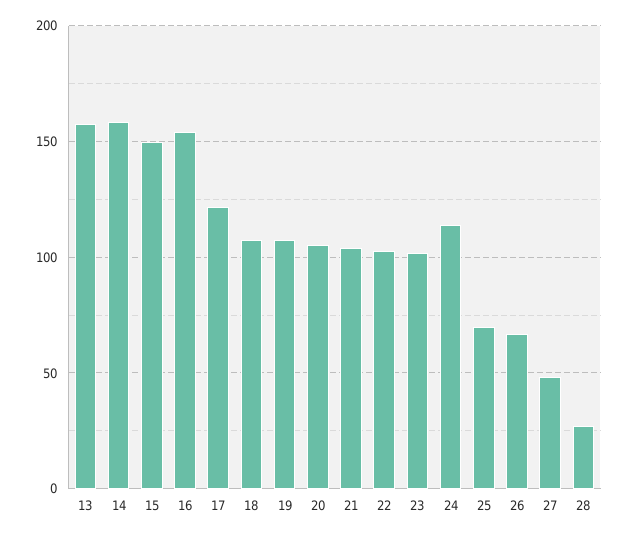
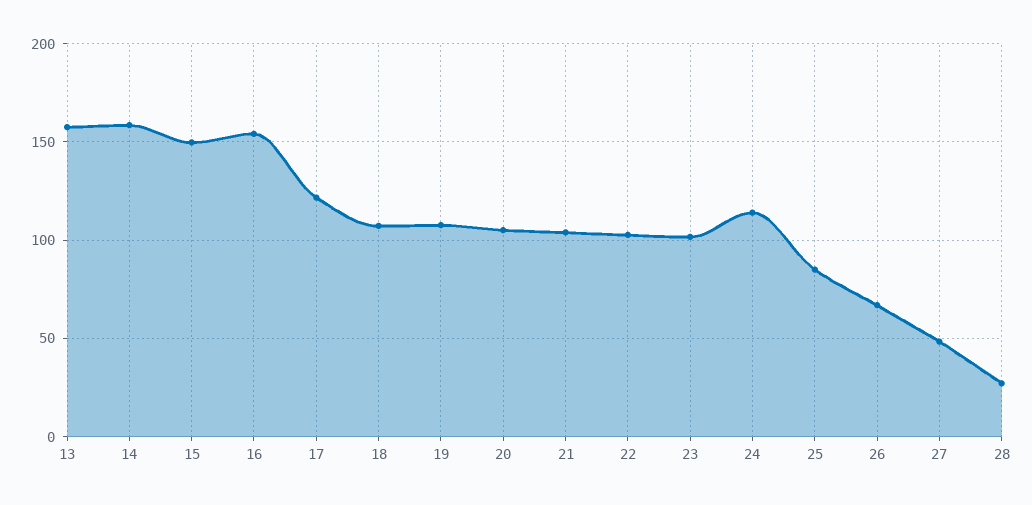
25: 70 -> 85

